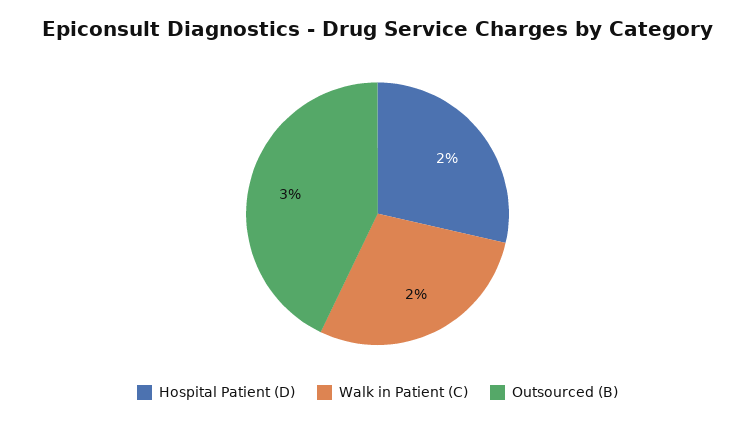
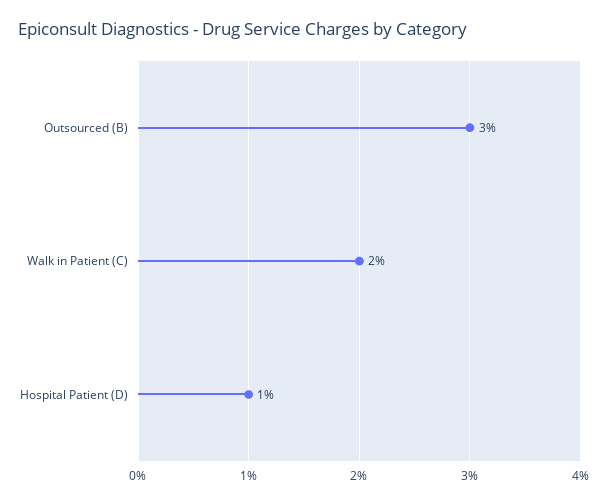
Hospital Patient (D): 2 -> 1

